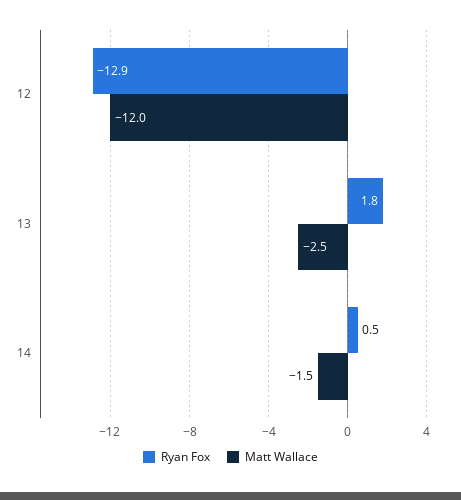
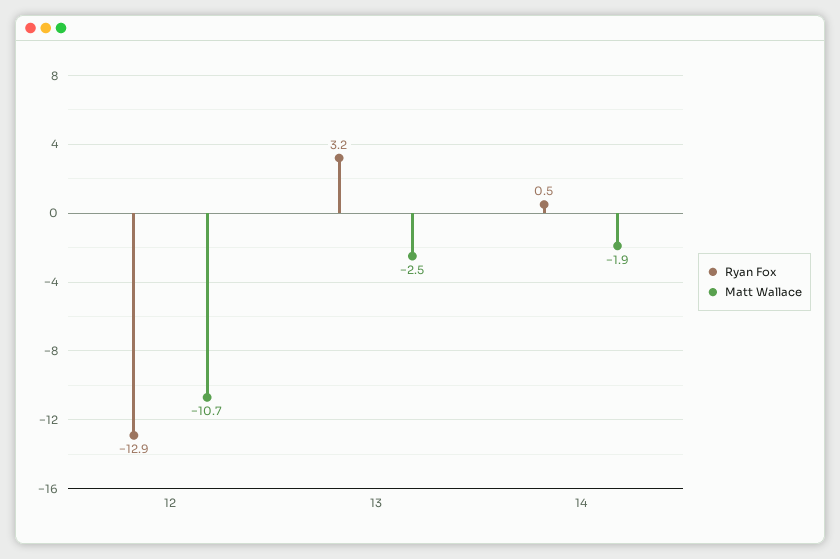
Matt Wallace, 12: -12 -> -10.7
Ryan Fox, 13: 1.8 -> 3.2
Matt Wallace, 14: -1.5 -> -1.9

